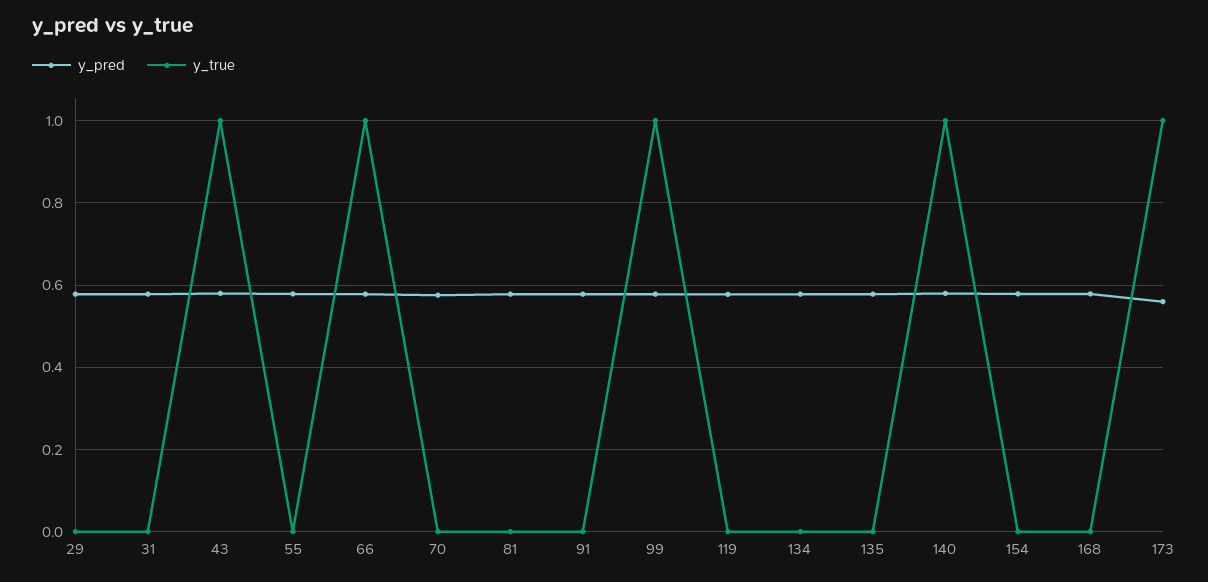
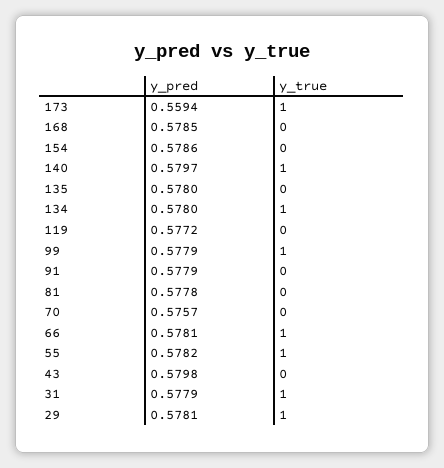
y_true, 29: 0 -> 1
y_true, 31: 0 -> 1
y_true, 43: 1 -> 0
y_true, 55: 0 -> 1
y_true, 134: 0 -> 1

